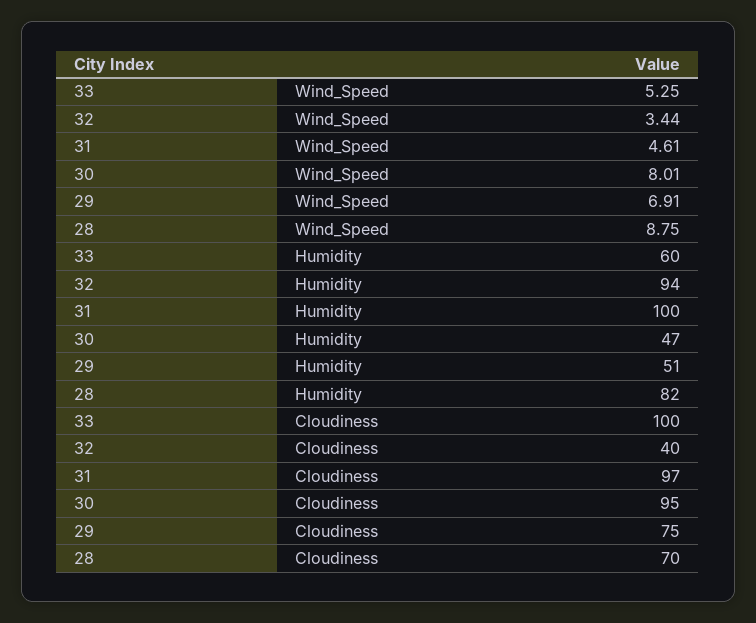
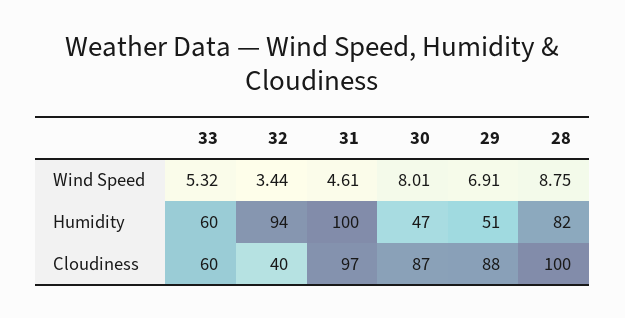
33, Wind_Speed: 5.25 -> 5.32
33, Cloudiness: 100 -> 60
30, Cloudiness: 95 -> 87
29, Cloudiness: 75 -> 88
28, Cloudiness: 70 -> 100

